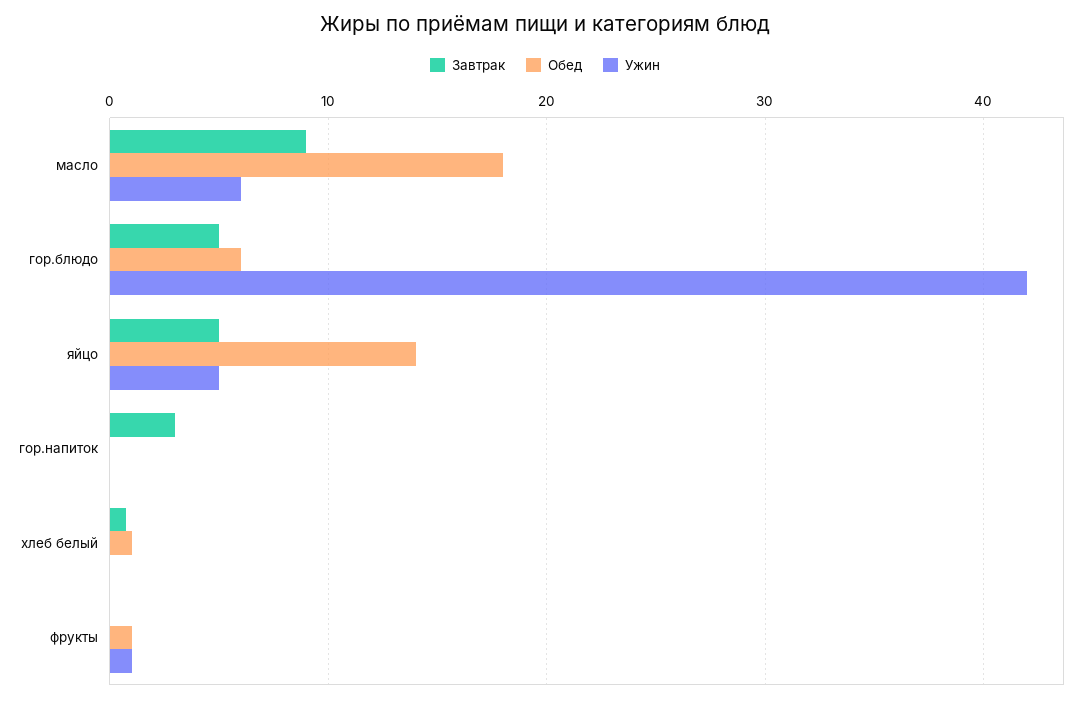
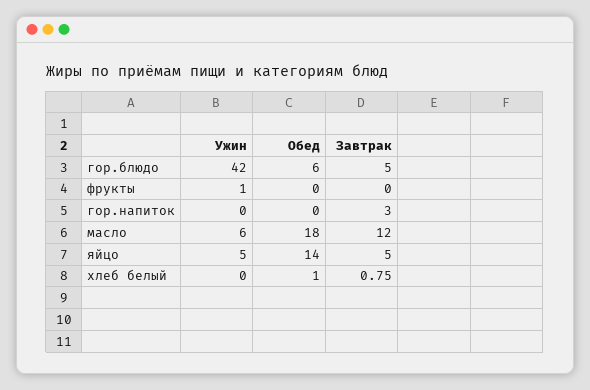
Завтрак, масло: 9 -> 12
Обед, фрукты: 1 -> 0

